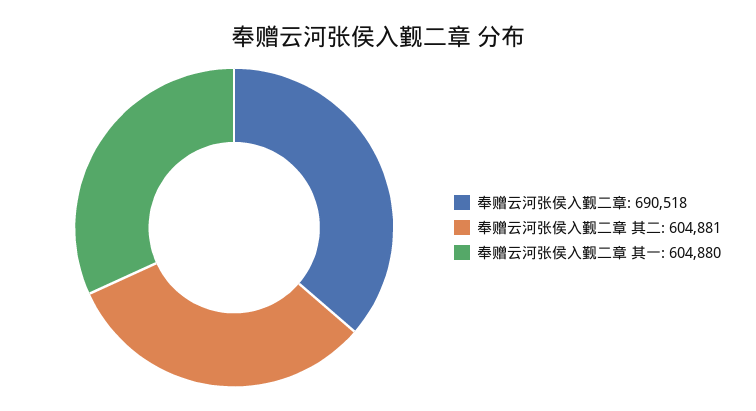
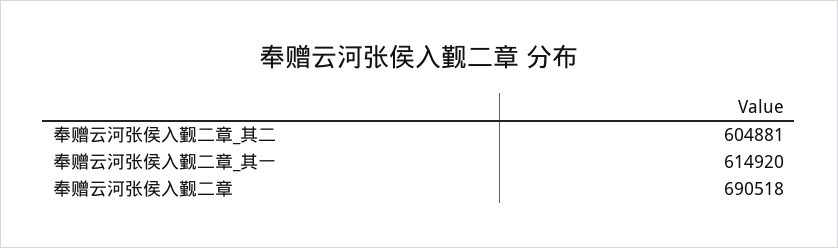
奉赠云河张侯入觐二章 其一: 604880 -> 614920

